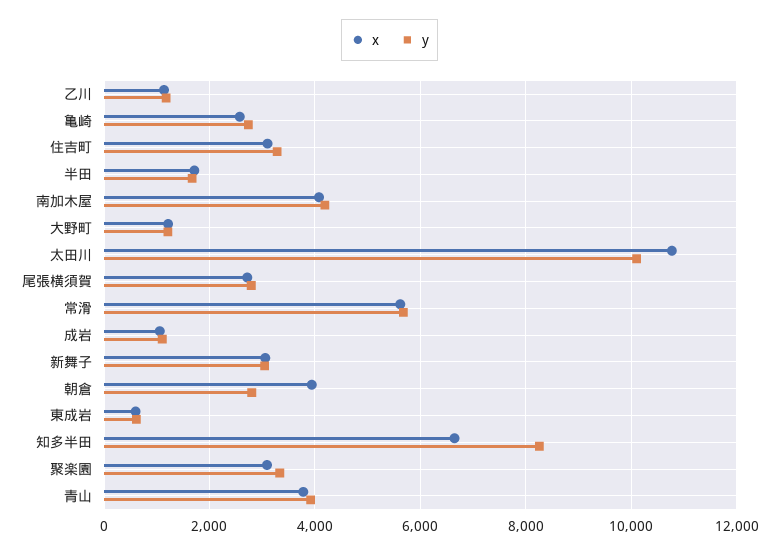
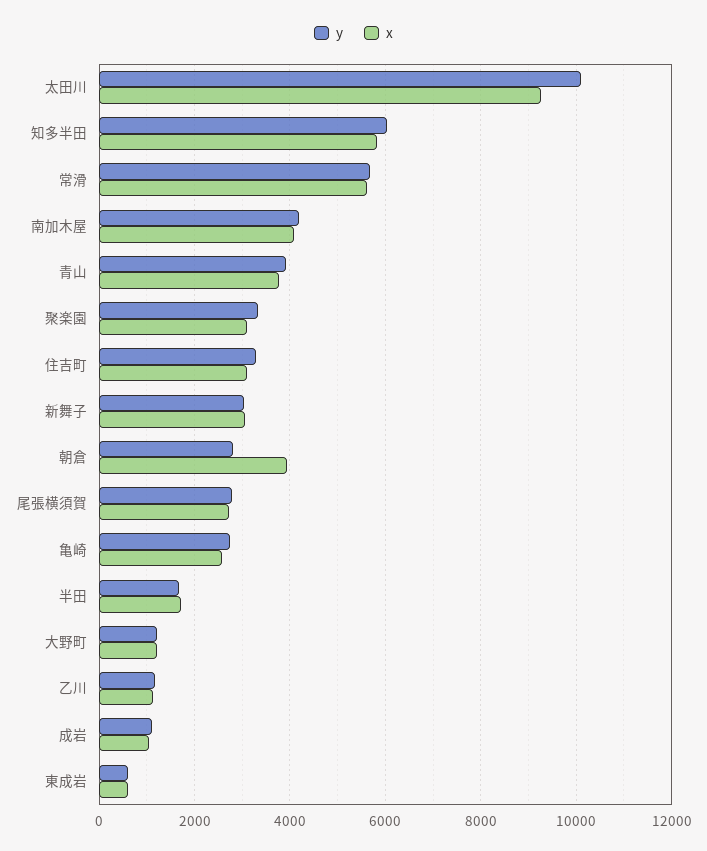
x, 太田川: 10800 -> 9200
x, 知多半田: 6600 -> 5800
y, 知多半田: 8200 -> 6000

